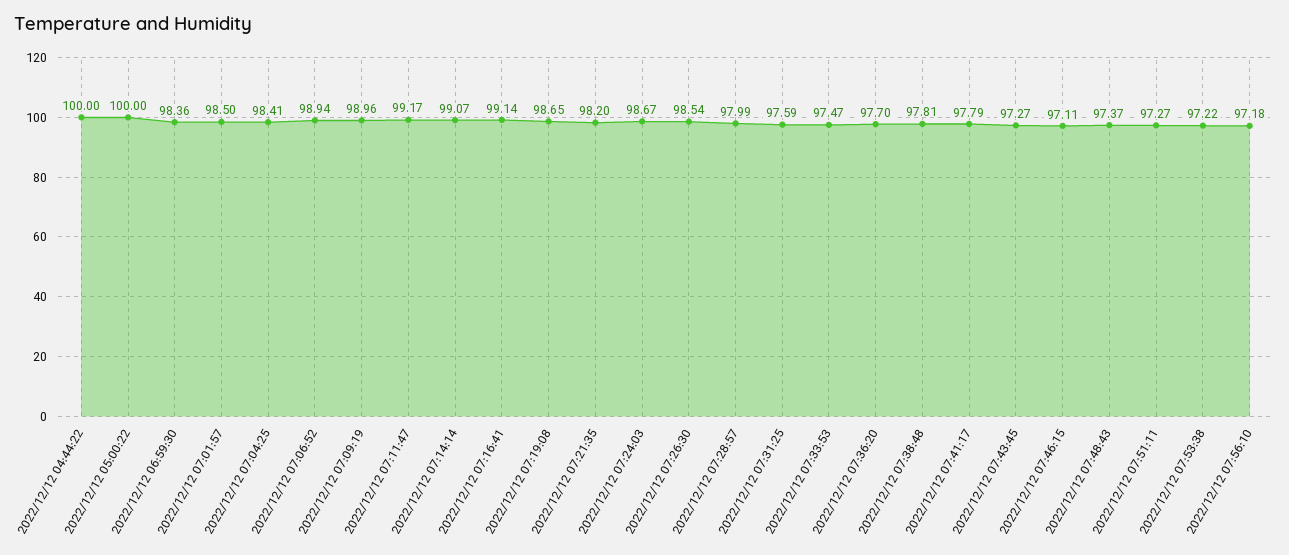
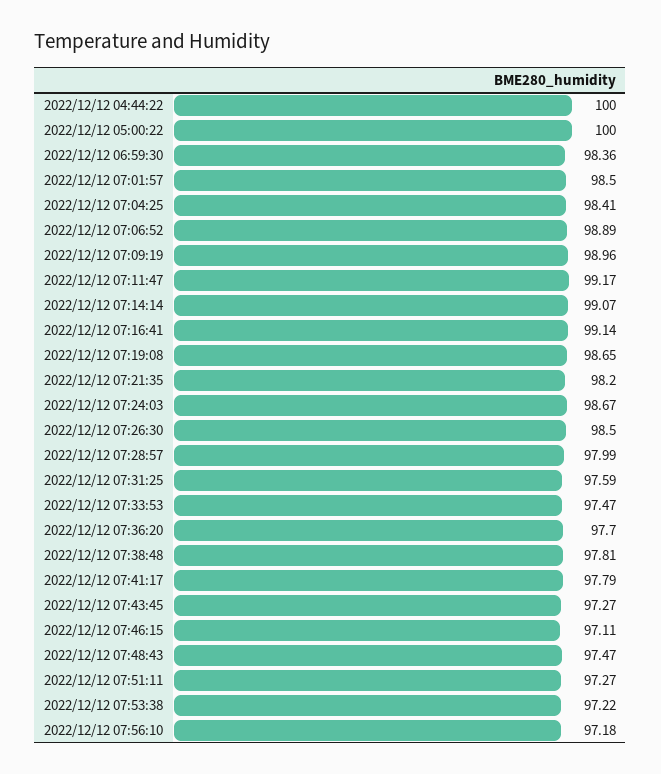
2022/12/12 07:06:52: 98.94 -> 98.89
2022/12/12 07:26:30: 98.54 -> 98.5
2022/12/12 07:48:43: 97.37 -> 97.47

